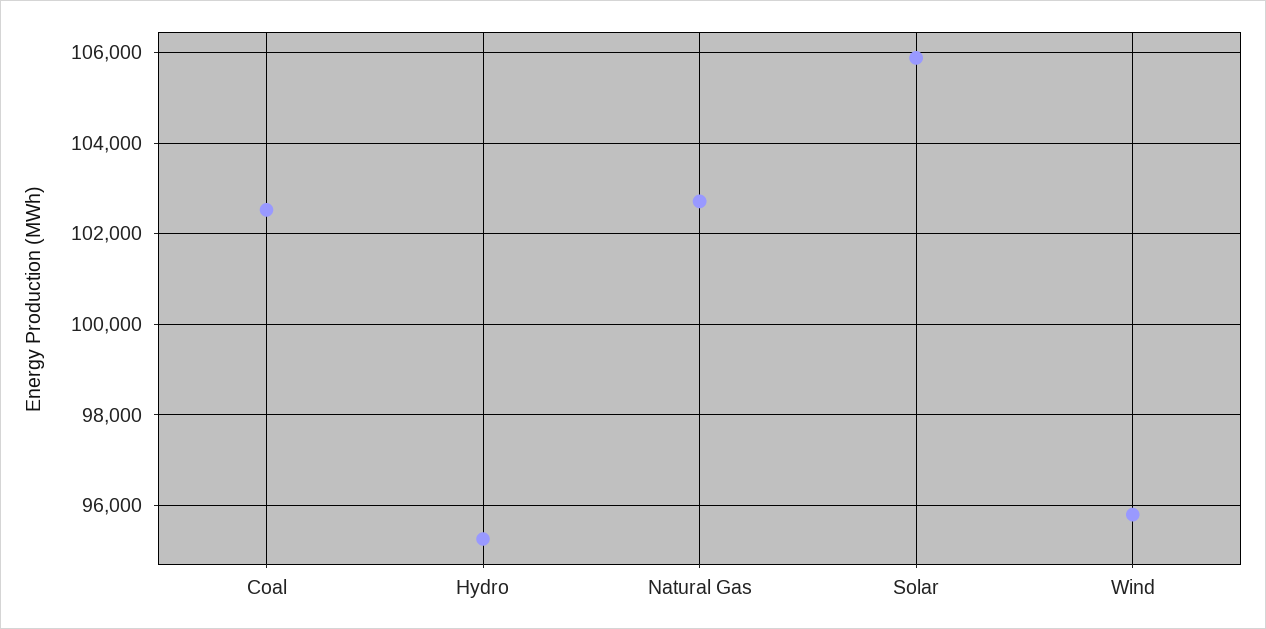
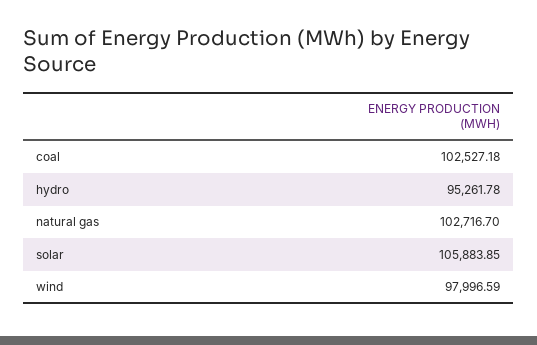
Wind: 95800 -> 97996.59

